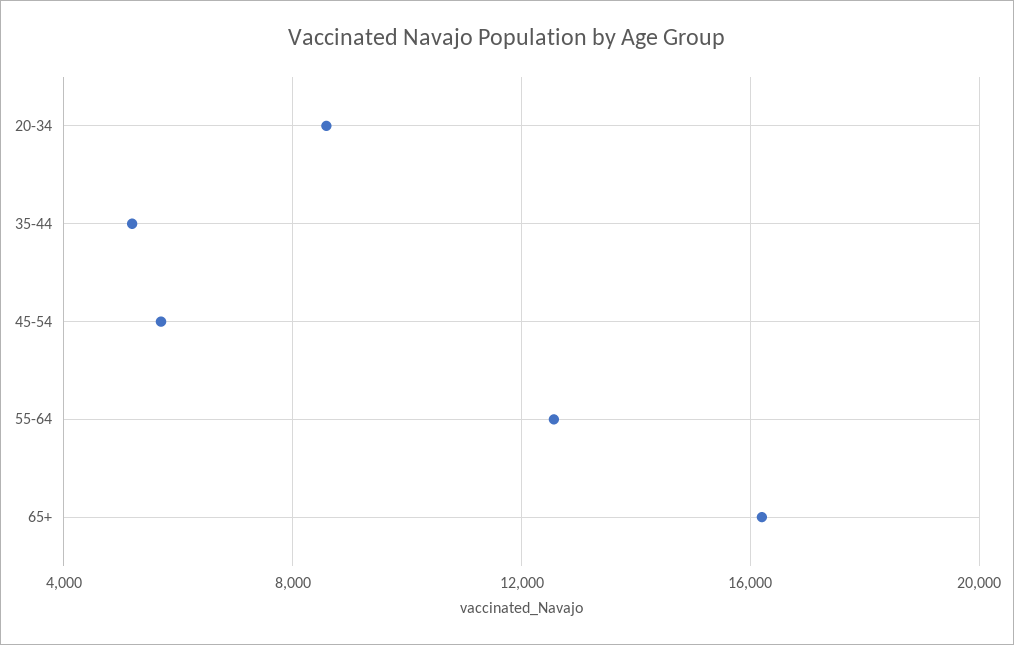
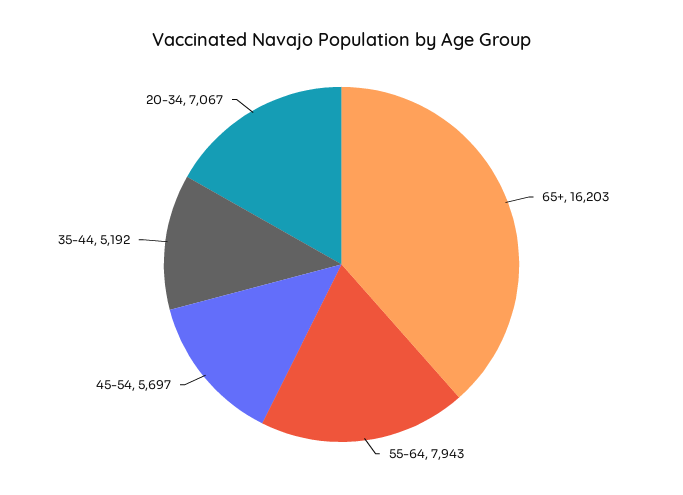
20-34: 8500 -> 7067
55-64: 12500 -> 7943

